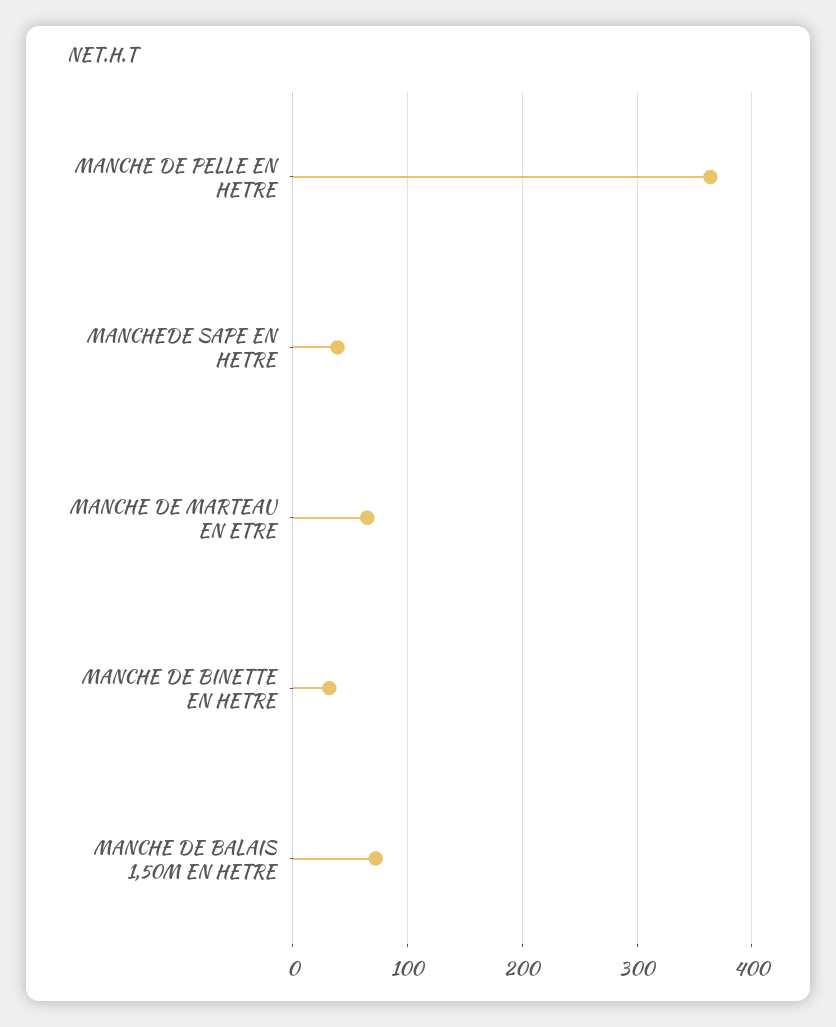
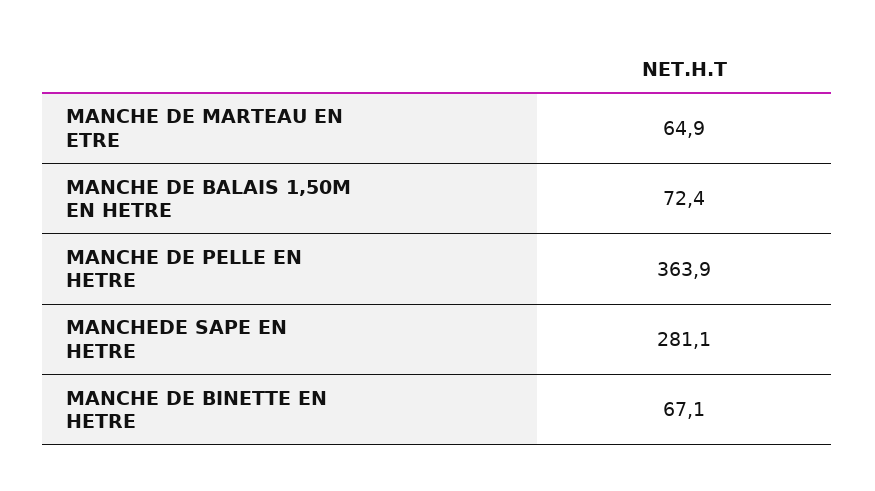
MANCHEDE SAPE EN HETRE: 40 -> 281.1
MANCHE DE BINETTE EN HETRE: 30 -> 67.1

